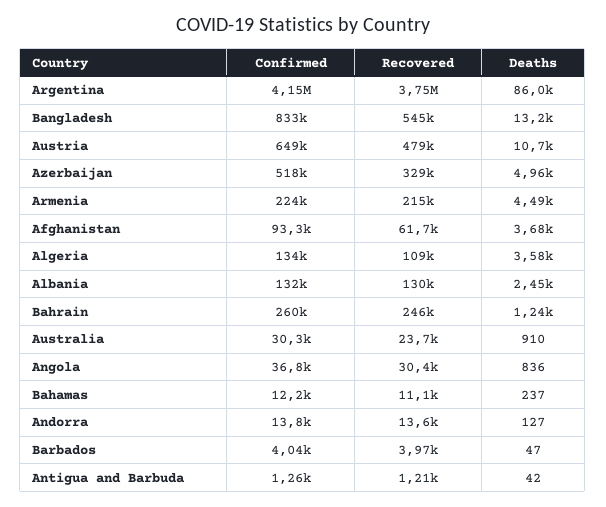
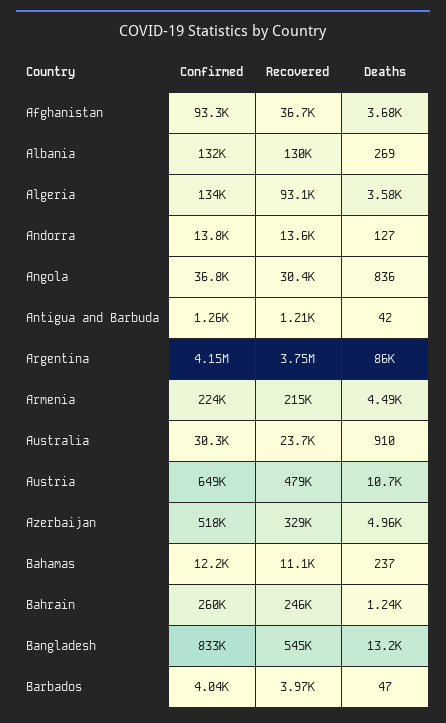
Recovered, Afghanistan: 61700 -> 36700
Recovered, Algeria: 109000 -> 93100
Deaths, Albania: 2450 -> 269

